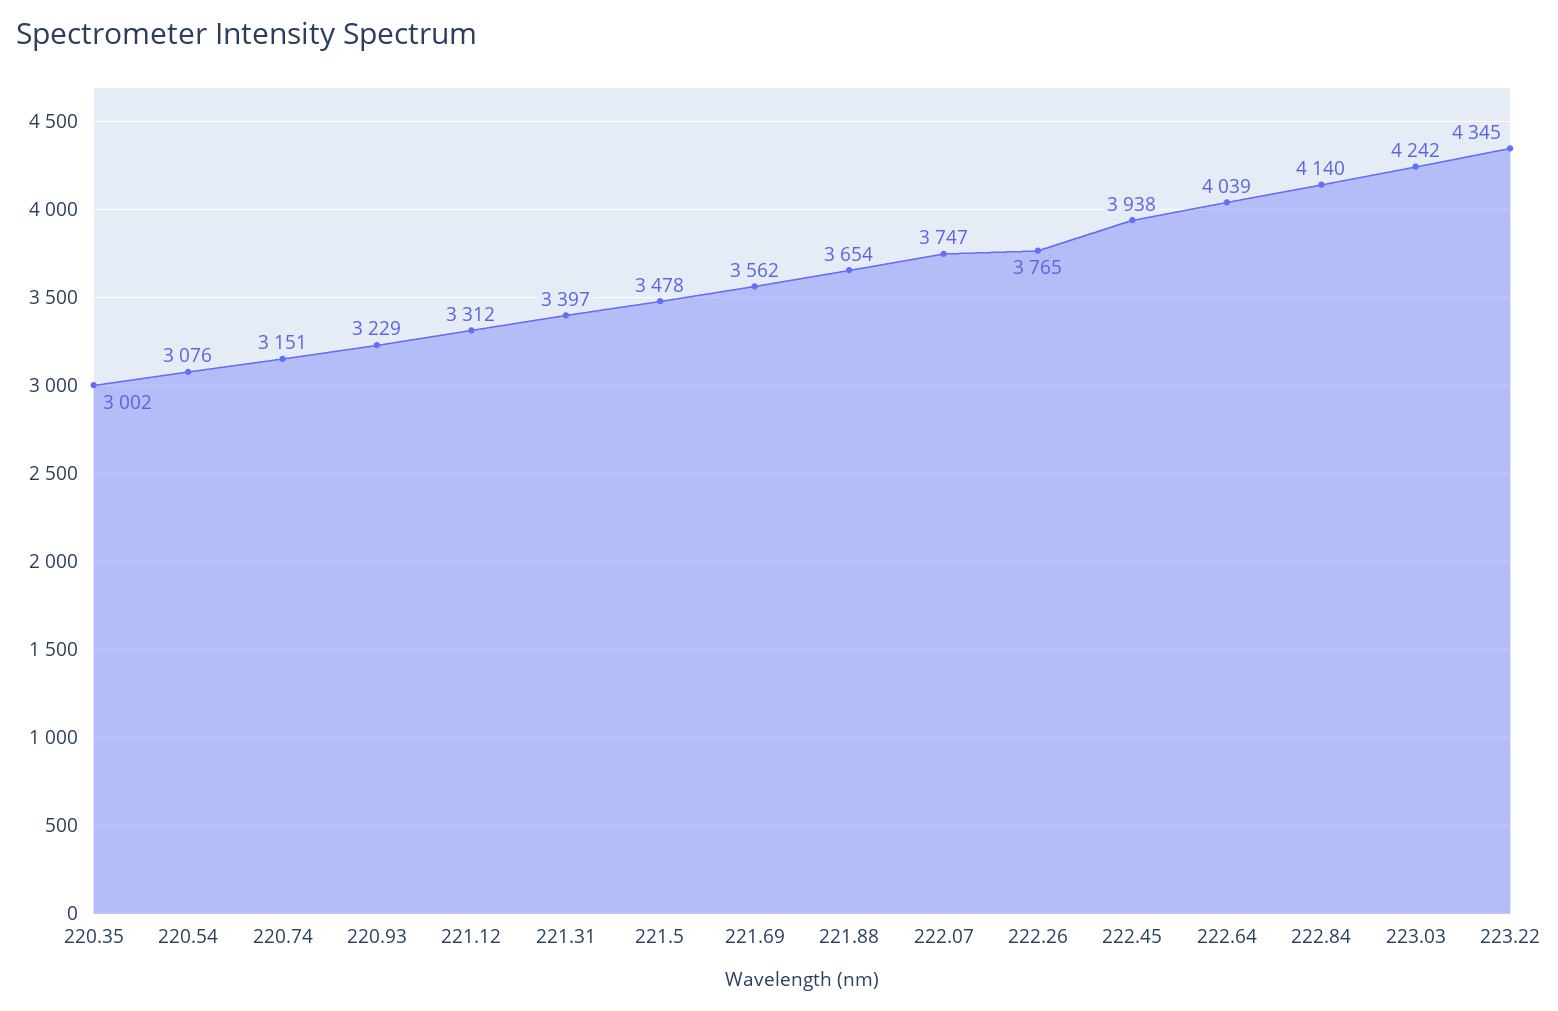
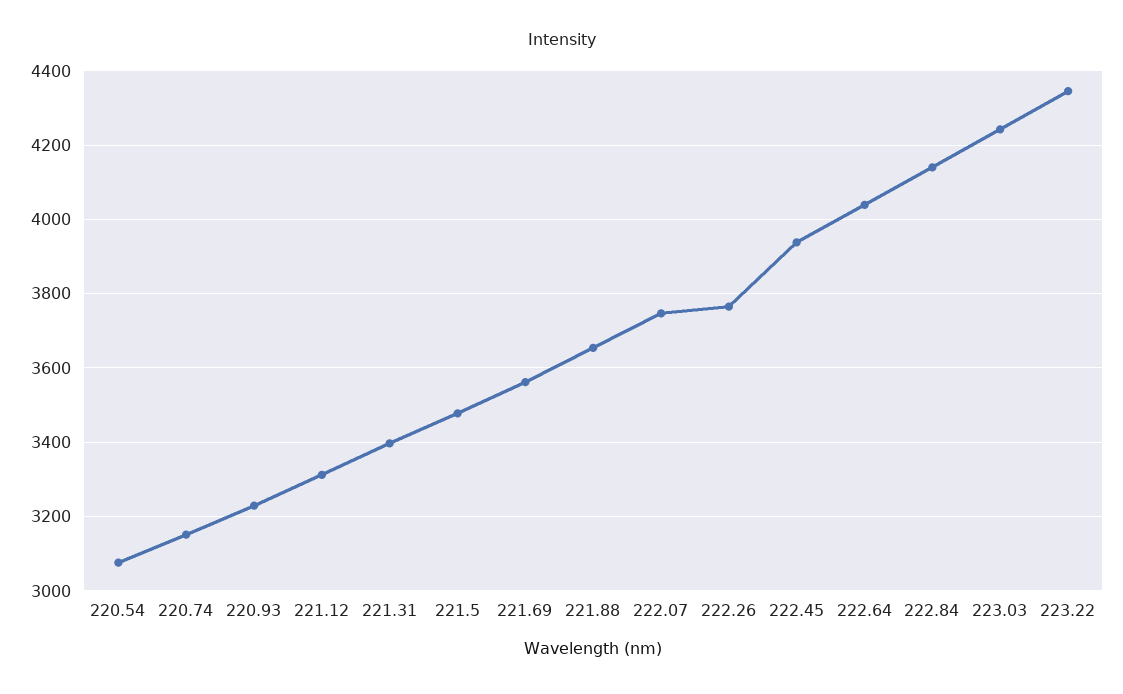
220.35: 3002 -> none

